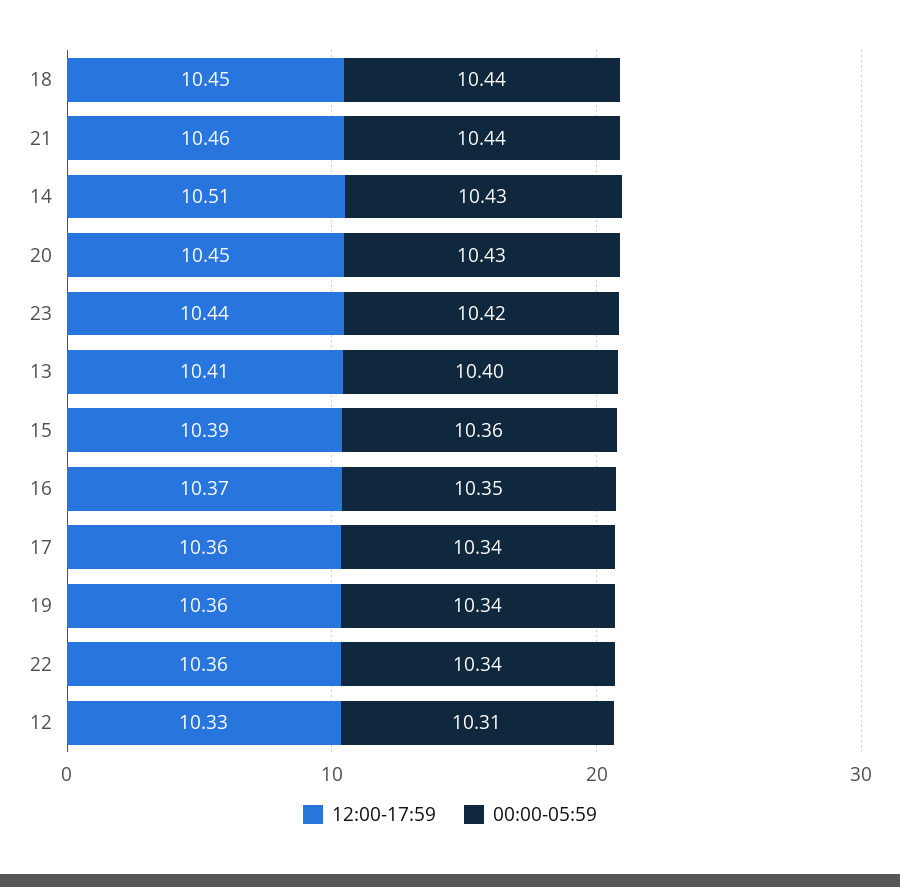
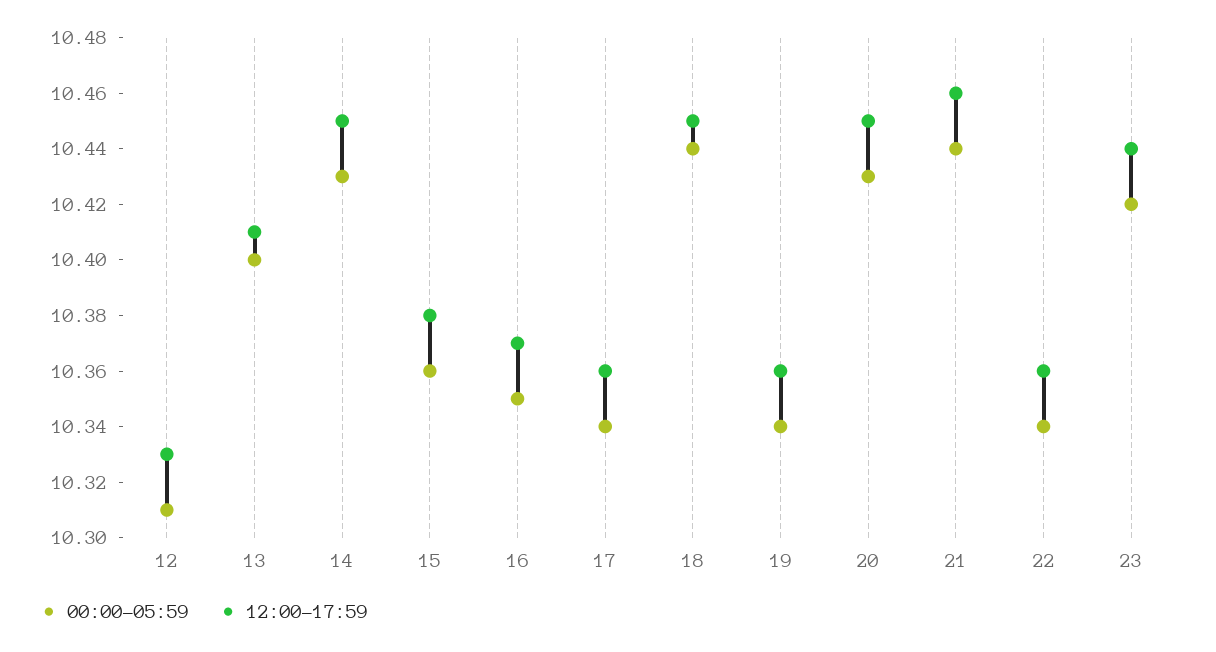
12:00-17:59, 14: 10.51 -> 10.45
12:00-17:59, 15: 10.39 -> 10.38

